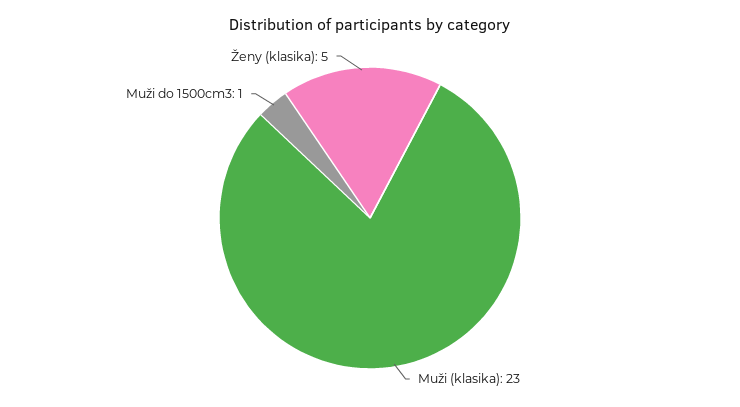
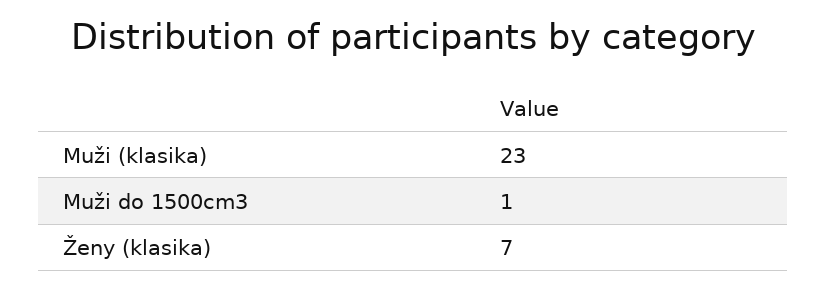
Ženy (klasika): 5 -> 7

